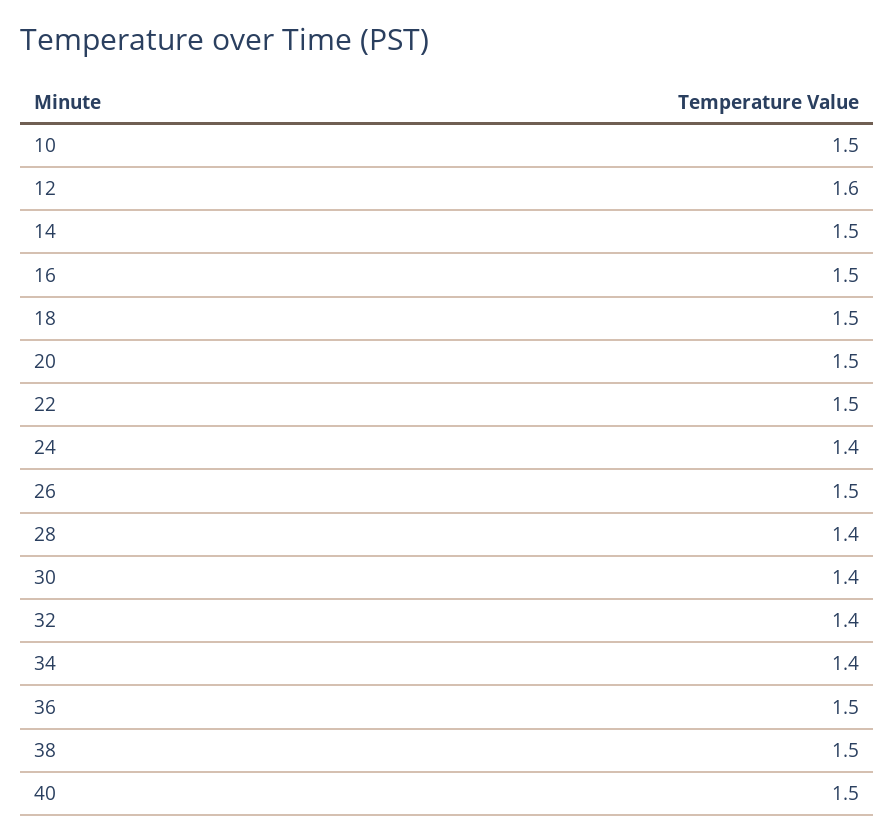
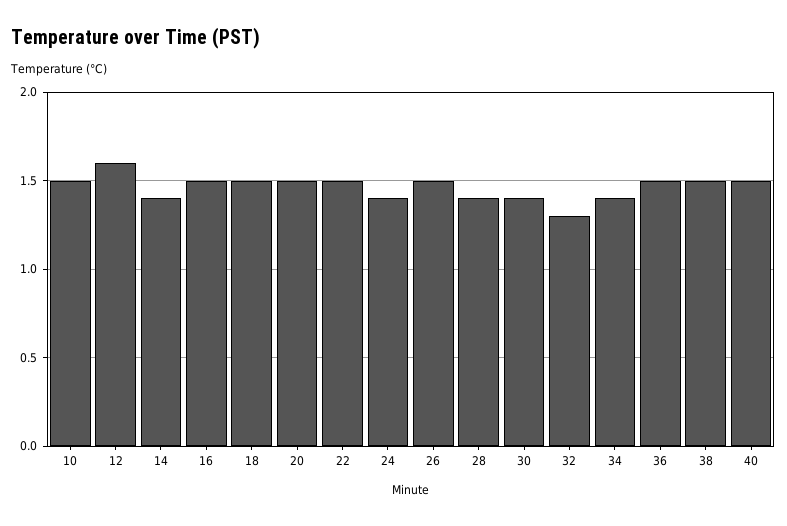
14: 1.5 -> 1.4
32: 1.4 -> 1.3

